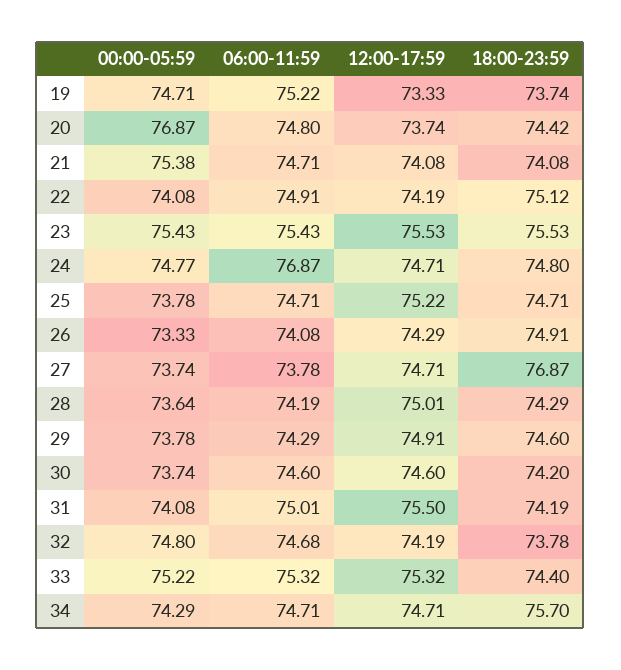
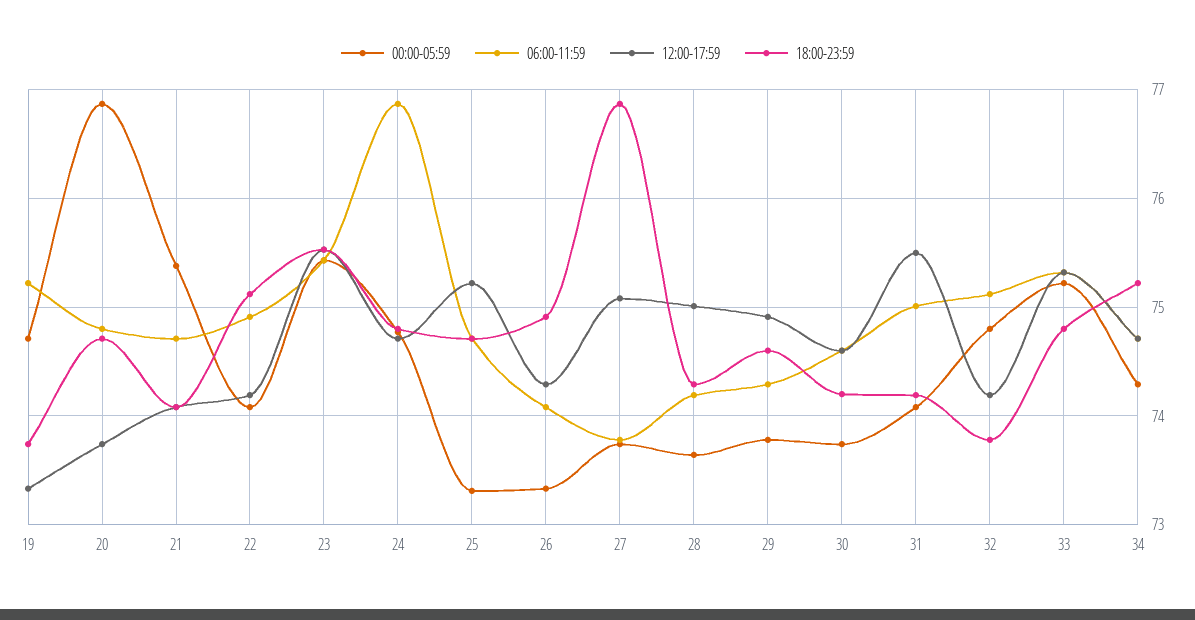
18:00-23:59, 20: 74.42 -> 74.7
00:00-05:59, 25: 73.78 -> 73.3
12:00-17:59, 27: 74.71 -> 75.1
06:00-11:59, 32: 74.68 -> 75.1
18:00-23:59, 33: 74.4 -> 74.8
18:00-23:59, 34: 75.7 -> 75.2

